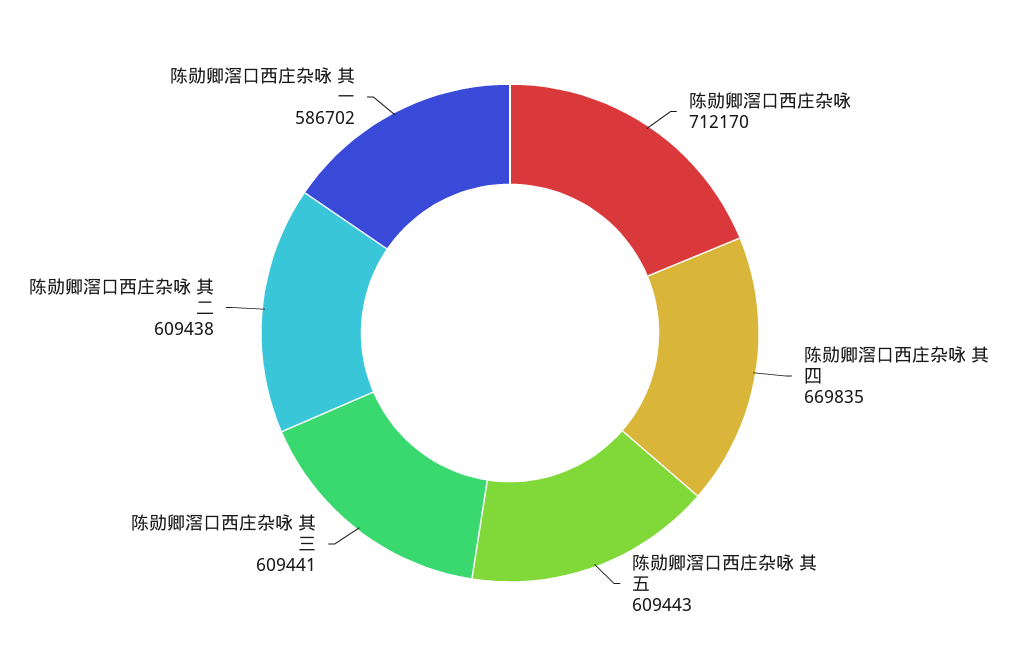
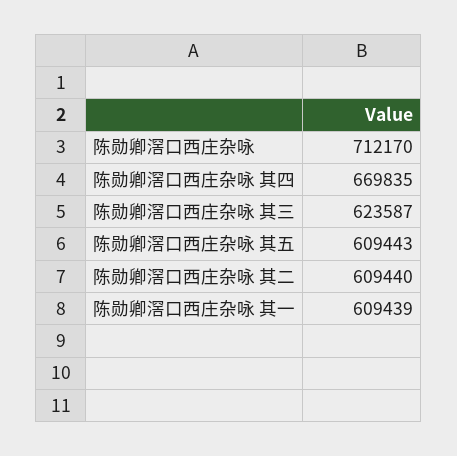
陈勋卿滘口西庄杂咏 其三: 609441 -> 623587
陈勋卿滘口西庄杂咏 其二: 609438 -> 609440
陈勋卿滘口西庄杂咏 其一: 586702 -> 609439

